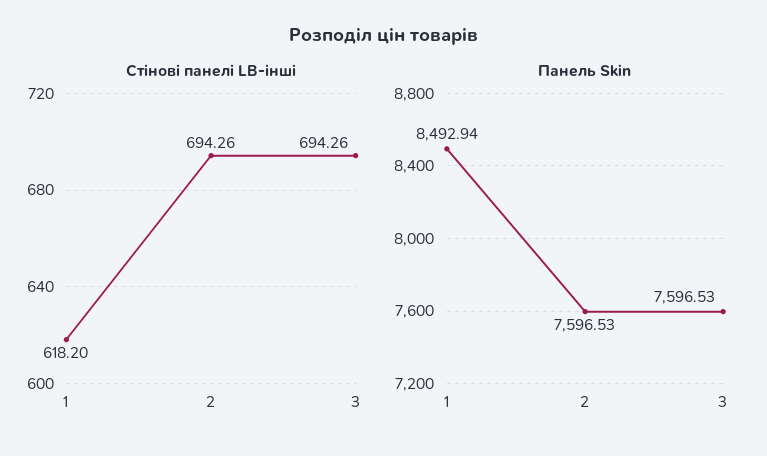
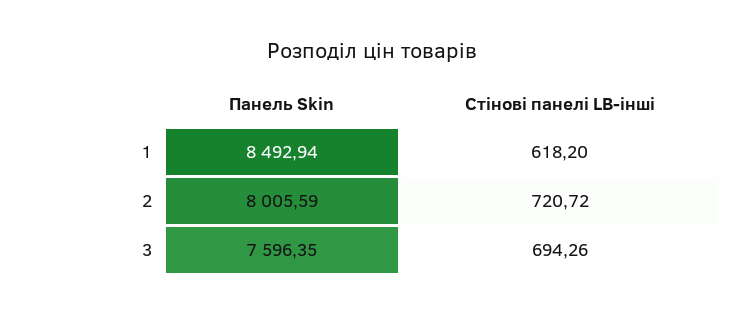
Стінові панелі LB-інші, 2: 694.26 -> 720.72
Панель Skin, 2: 7596.53 -> 8005.59
Панель Skin, 3: 7596.53 -> 7596.35

